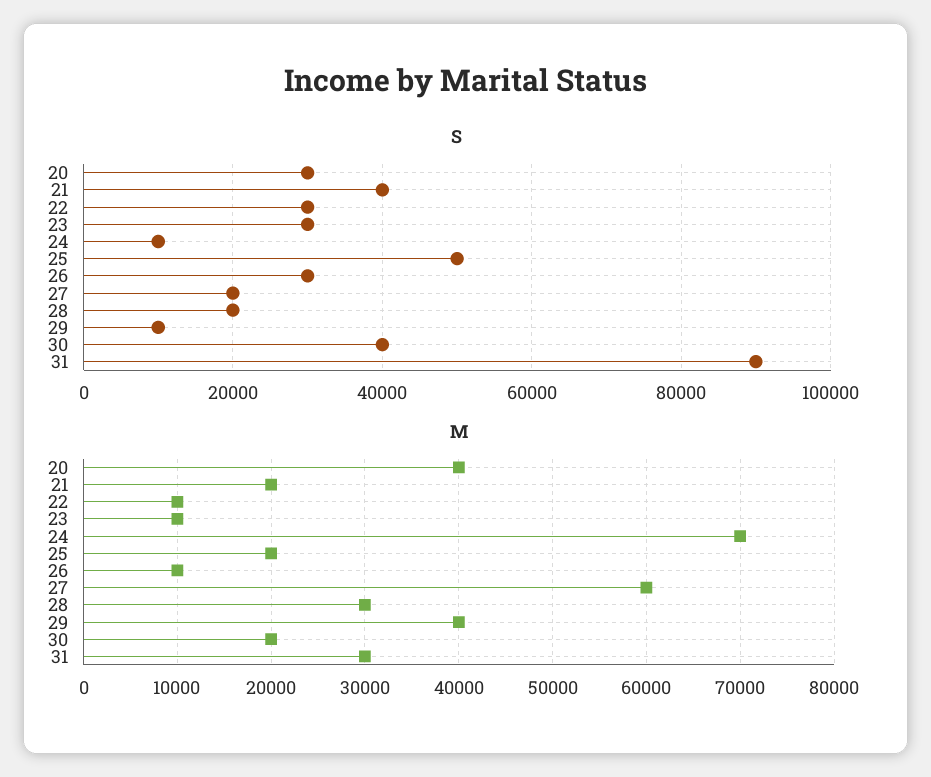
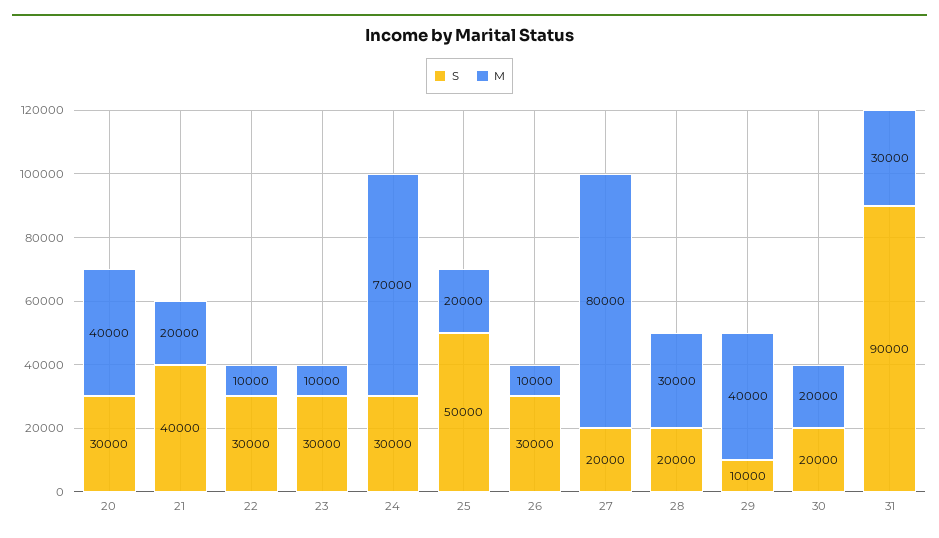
S, 24: 10000 -> 30000
S, 30: 40000 -> 20000
M, 27: 60000 -> 80000

